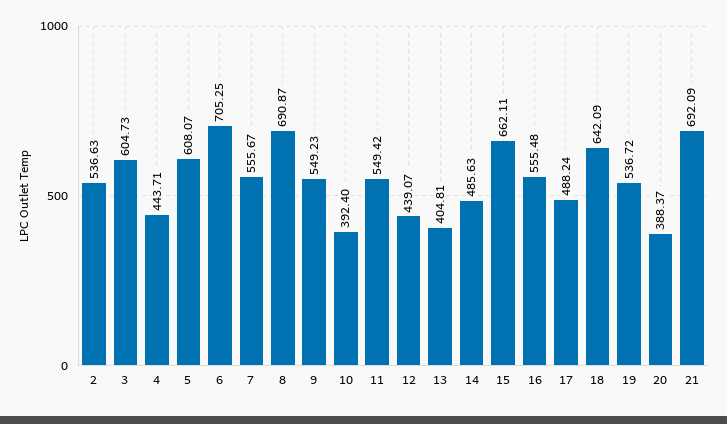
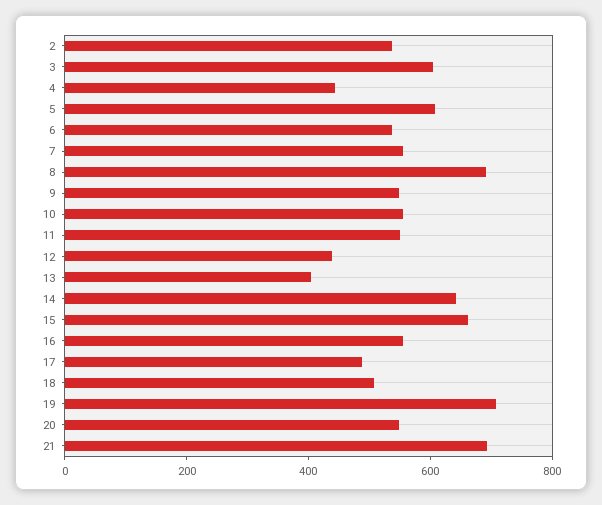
6: 705.25 -> 550
10: 392.4 -> 550
14: 485.63 -> 650
18: 642.09 -> 500
19: 536.72 -> 700
20: 388.37 -> 550

